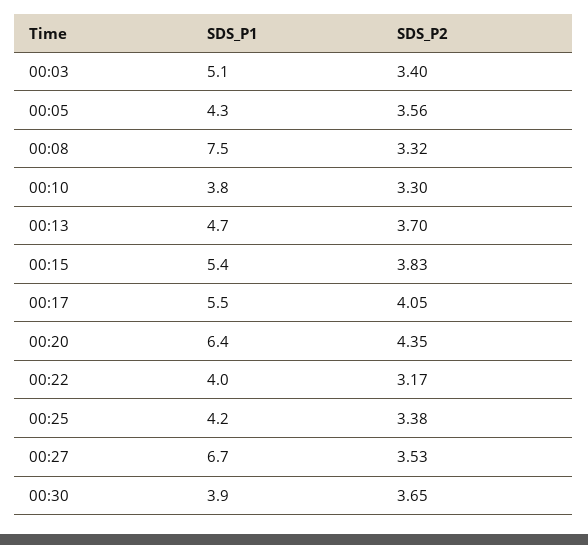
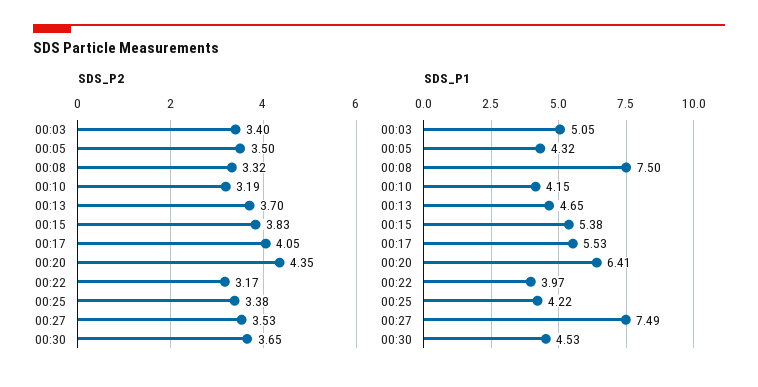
SDS_P2, 00:05: 3.56 -> 3.5
SDS_P1, 00:10: 3.8 -> 4.15
SDS_P2, 00:10: 3.3 -> 3.19
SDS_P1, 00:27: 6.7 -> 7.49
SDS_P1, 00:30: 3.9 -> 4.53

